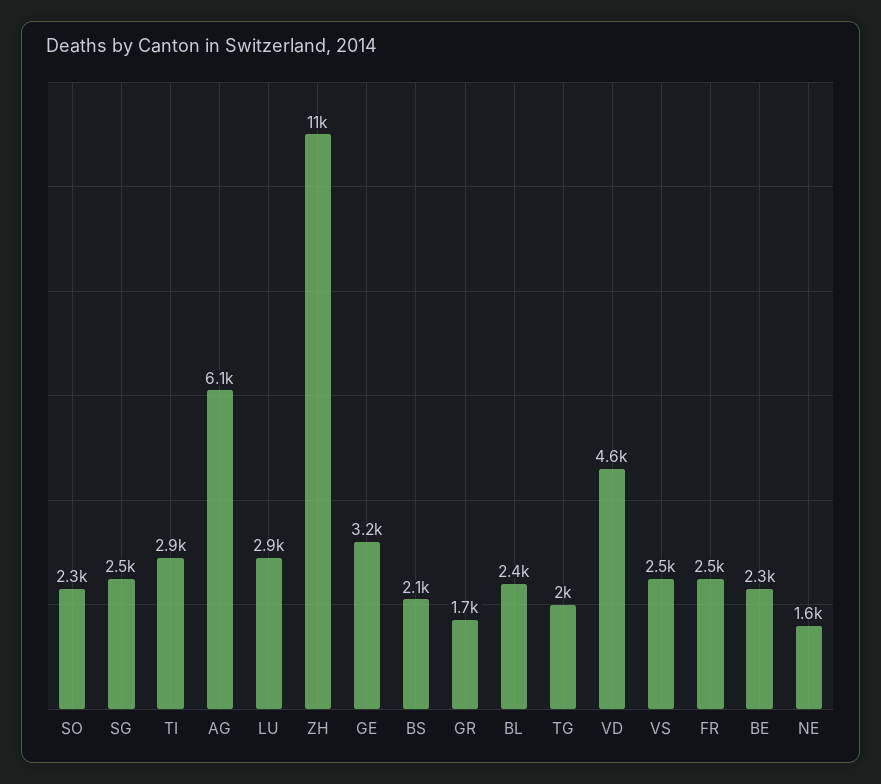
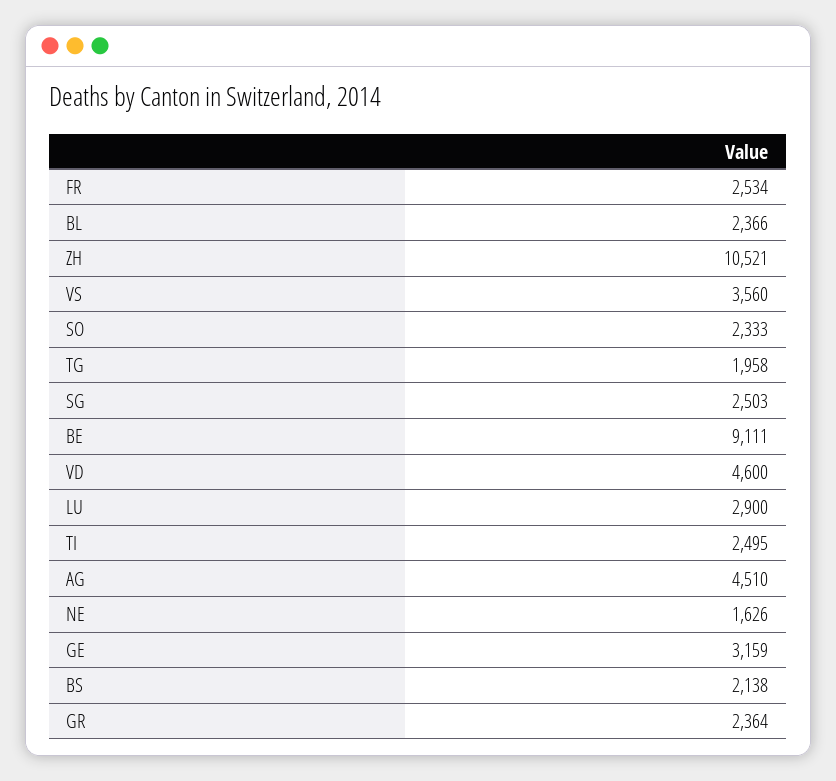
TI: 2900 -> 2495
AG: 6100 -> 4510
GR: 1700 -> 2364
VS: 2500 -> 3560
BE: 2300 -> 9111

